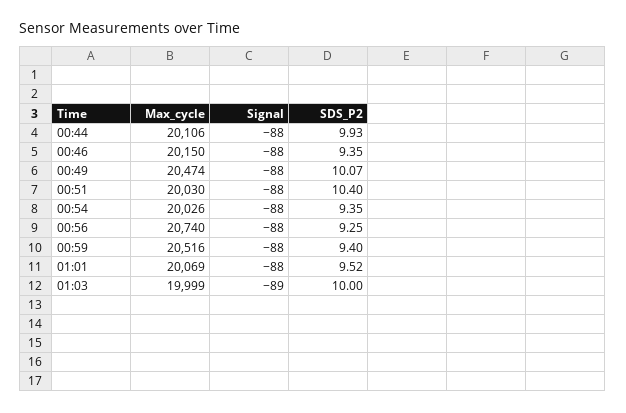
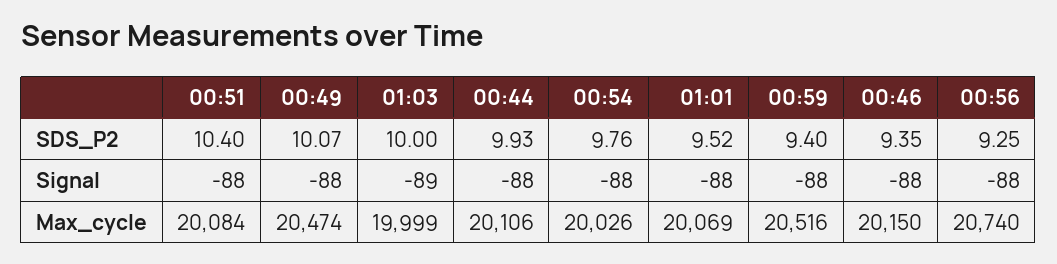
Max_cycle, 00:51: 20030 -> 20084
SDS_P2, 00:54: 9.35 -> 9.76

